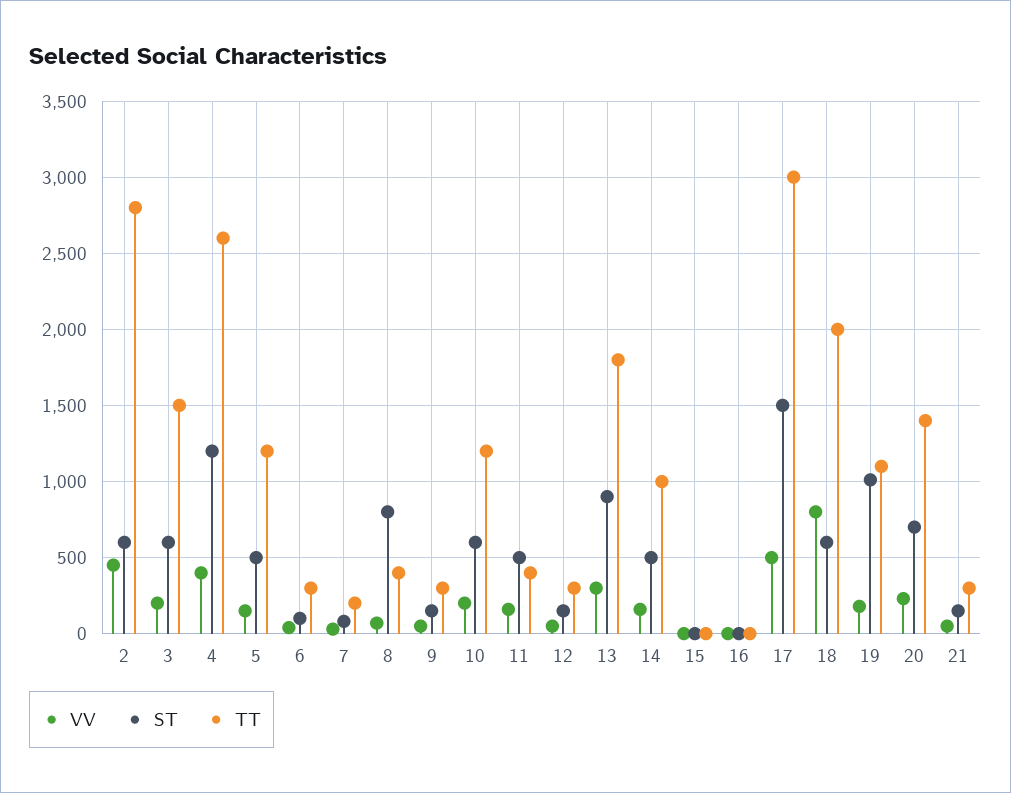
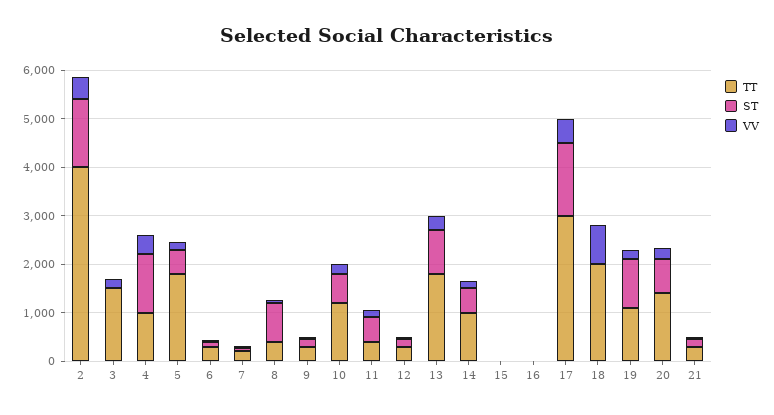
ST, 2: 600 -> 1400
TT, 2: 2800 -> 4000
ST, 3: 600 -> 0
TT, 4: 2600 -> 1000
TT, 5: 1200 -> 1800
ST, 18: 600 -> 0

